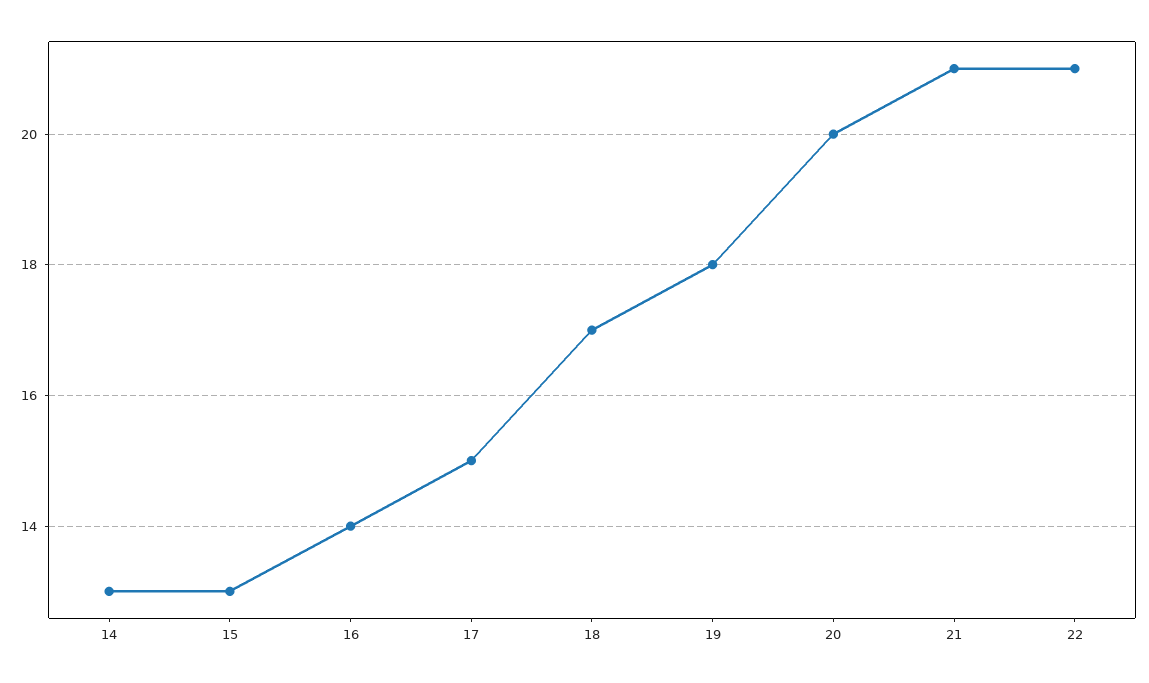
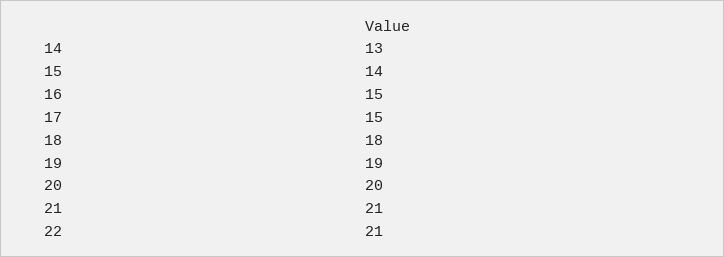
15: 13 -> 14
16: 14 -> 15
18: 17 -> 18
19: 18 -> 19

